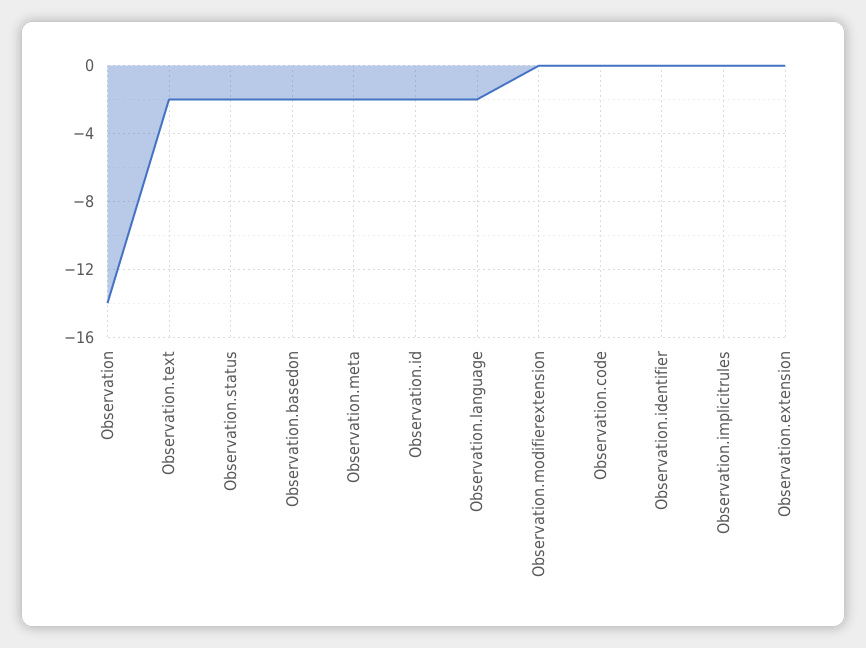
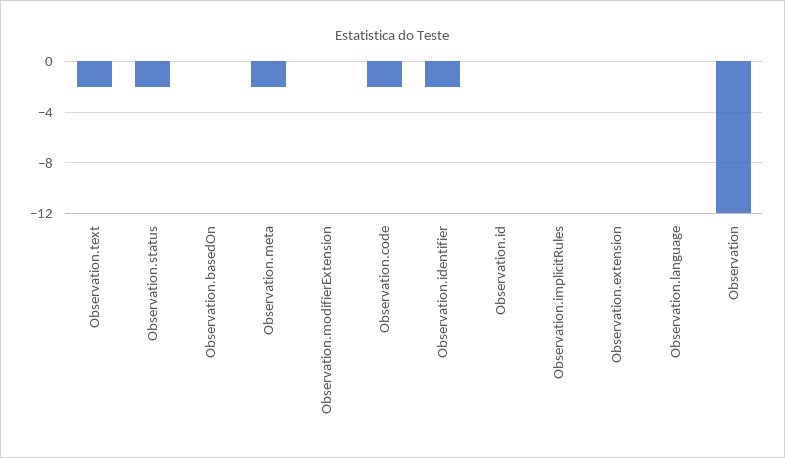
Observation: -14 -> -12
Observation.basedon: -2 -> 0
Observation.id: -2 -> 0
Observation.language: -2 -> 0
Observation.code: 0 -> -2
Observation.identifier: 0 -> -2

